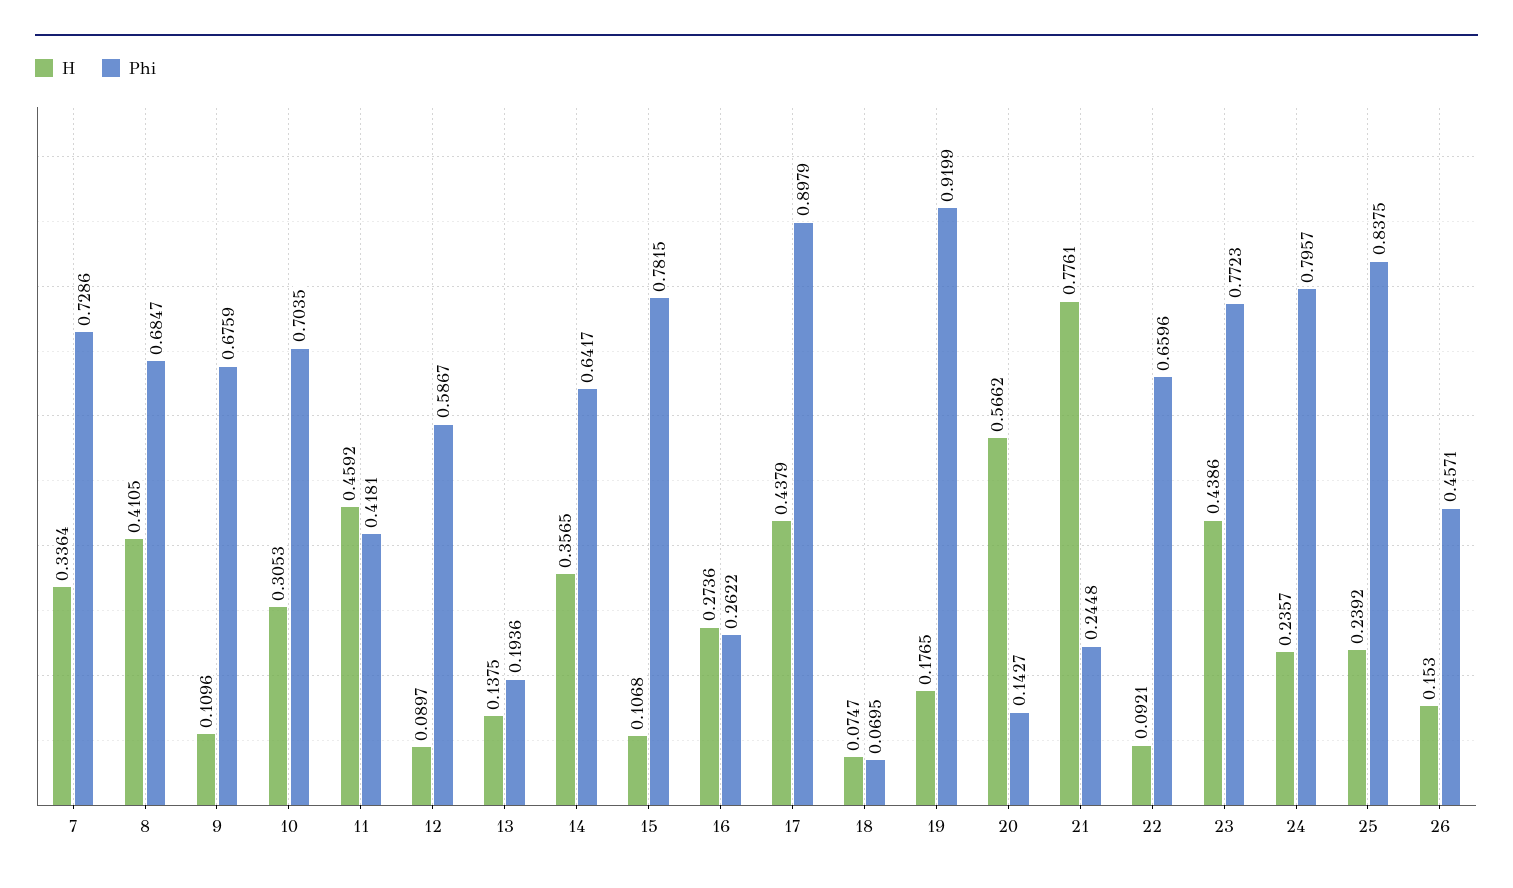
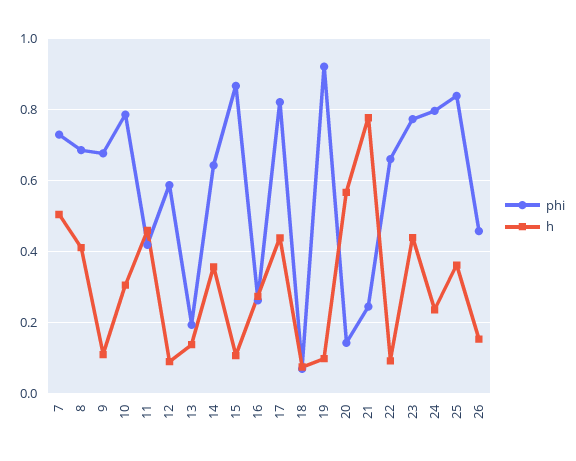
H, 7: 0.3364 -> 0.5
Phi, 10: 0.7035 -> 0.78
Phi, 15: 0.7815 -> 0.86
Phi, 17: 0.8979 -> 0.82
H, 19: 0.1765 -> 0.1
H, 25: 0.2392 -> 0.36

